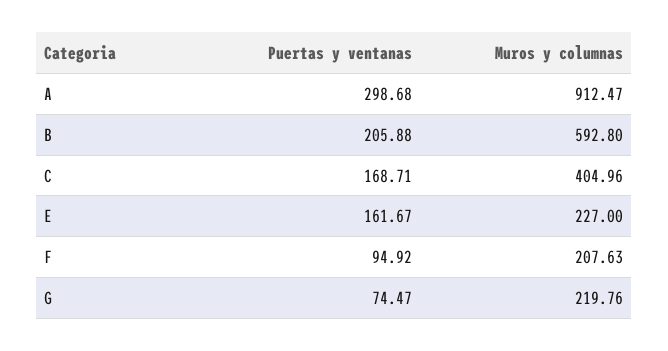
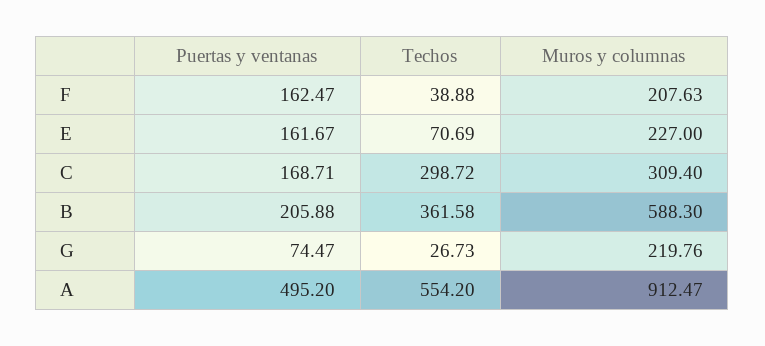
Puertas y ventanas, A: 298.68 -> 495.2
Muros y columnas, B: 592.8 -> 588.3
Muros y columnas, C: 404.96 -> 309.4
Puertas y ventanas, F: 94.92 -> 162.47
Techos, F: none -> 38.88
Techos, E: none -> 70.69
Techos, C: none -> 298.72
Techos, B: none -> 361.58
Techos, G: none -> 26.73
Techos, A: none -> 554.2

